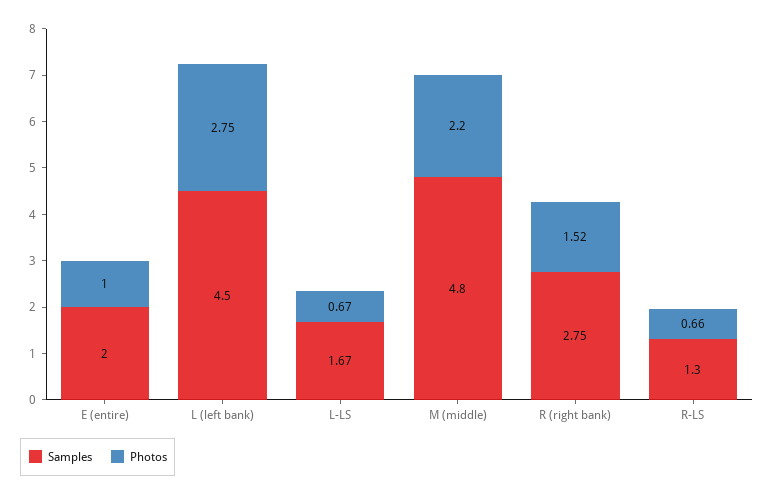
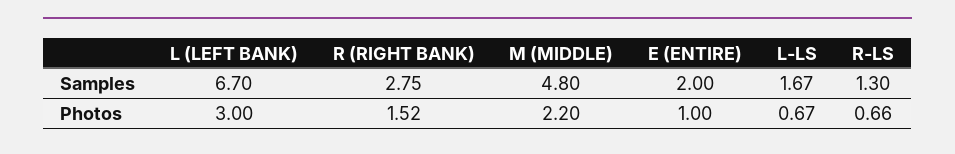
Samples, L (left bank): 4.5 -> 6.7
Photos, L (left bank): 2.75 -> 3

